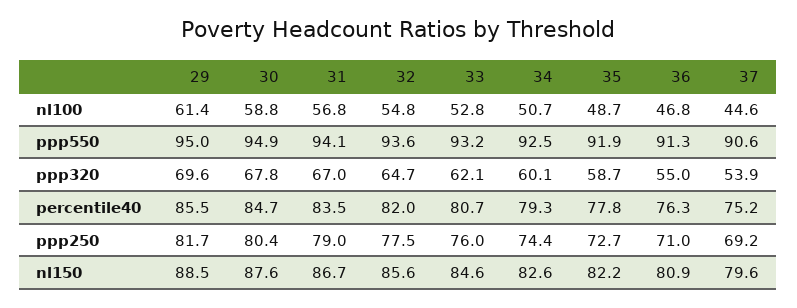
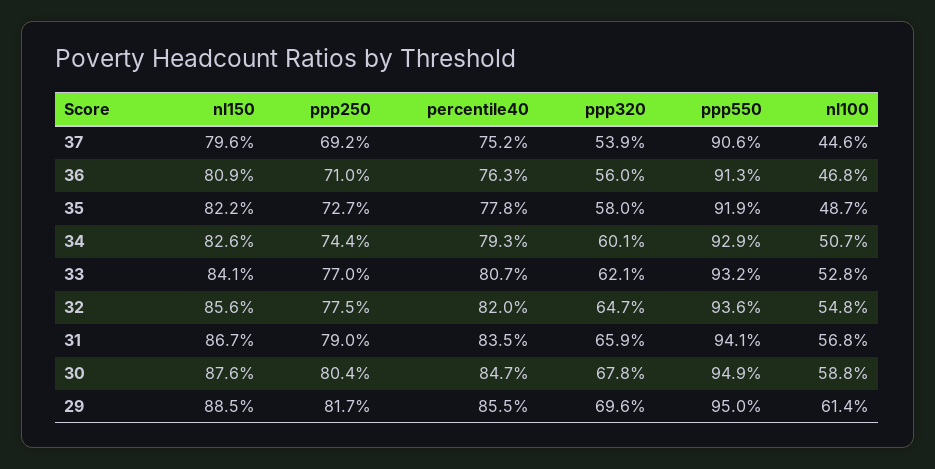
34, ppp550: 92.5 -> 92.9
31, ppp320: 67 -> 65.9
35, ppp320: 58.7 -> 58
36, ppp320: 55 -> 56
33, ppp250: 76 -> 77
33, nl150: 84.6 -> 84.1

